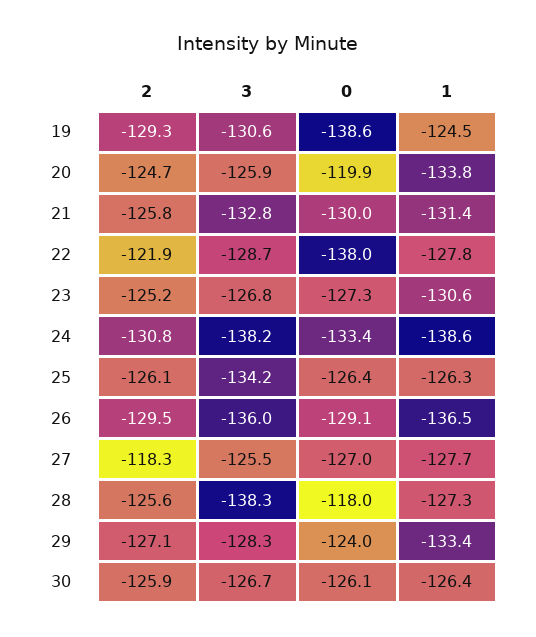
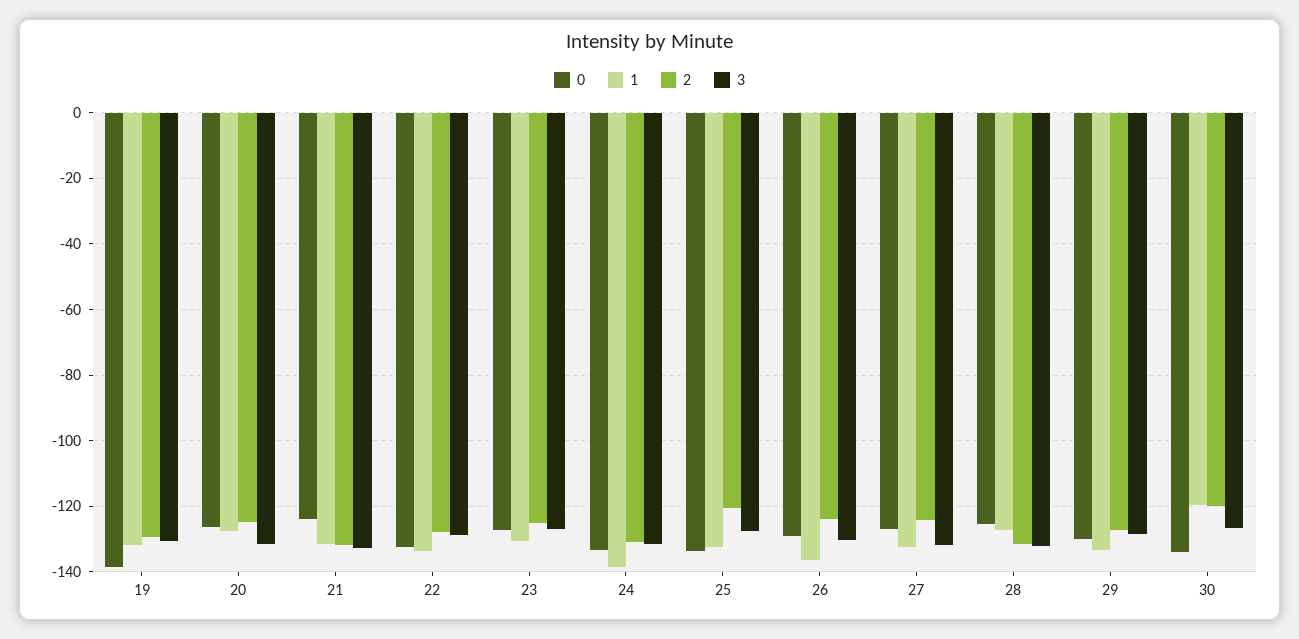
1, 19: -124.5 -> -132
3, 20: -125.9 -> -132
0, 20: -119.9 -> -126
1, 20: -133.8 -> -128
2, 21: -125.8 -> -132
0, 21: -130 -> -124
2, 22: -121.9 -> -128
0, 22: -138 -> -132
1, 22: -127.8 -> -134
3, 24: -138.2 -> -132
2, 25: -126.1 -> -120
3, 25: -134.2 -> -128
0, 25: -126.4 -> -134
1, 25: -126.3 -> -132
2, 26: -129.5 -> -124
3, 26: -136 -> -130
2, 27: -118.3 -> -124
3, 27: -125.5 -> -132
1, 27: -127.7 -> -132
2, 28: -125.6 -> -132
3, 28: -138.3 -> -132
0, 28: -118 -> -126
0, 29: -124 -> -130
2, 30: -125.9 -> -120
0, 30: -126.1 -> -134
1, 30: -126.4 -> -120

